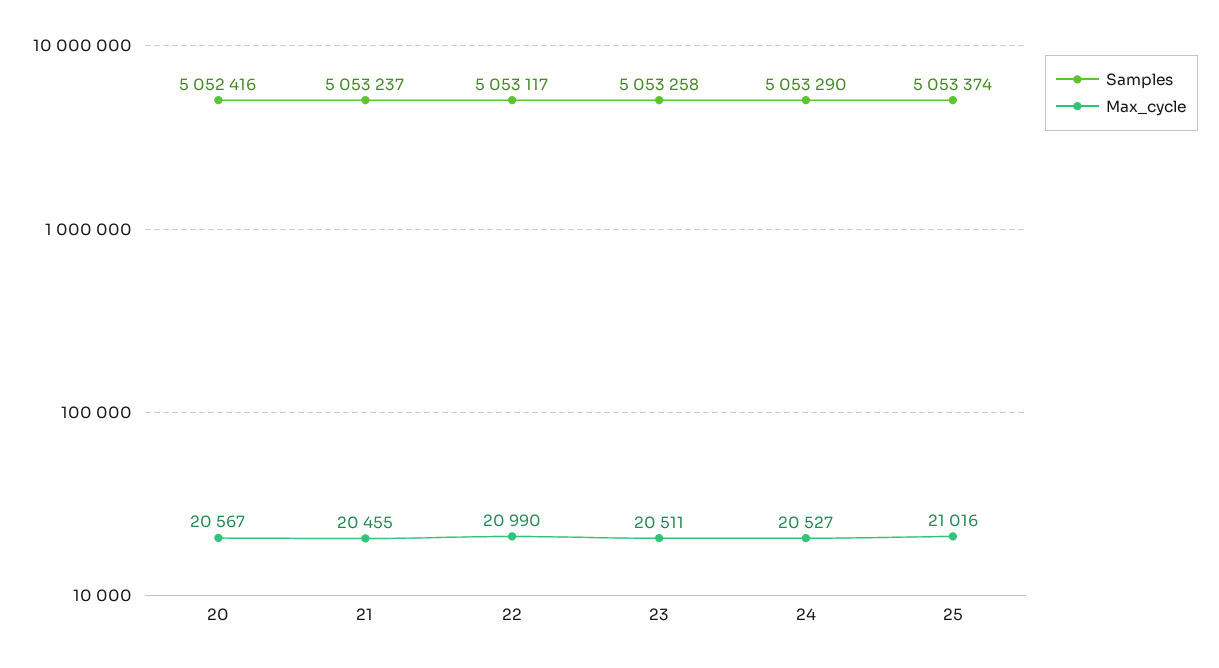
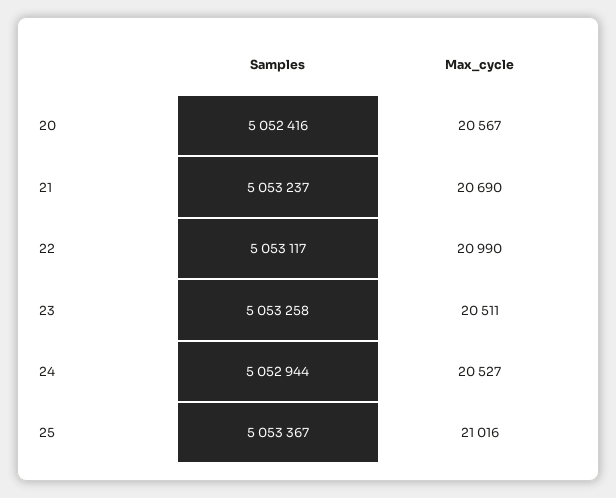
Max_cycle, 21: 20455 -> 20690
Samples, 24: 5053290 -> 5052944
Samples, 25: 5053374 -> 5053367

